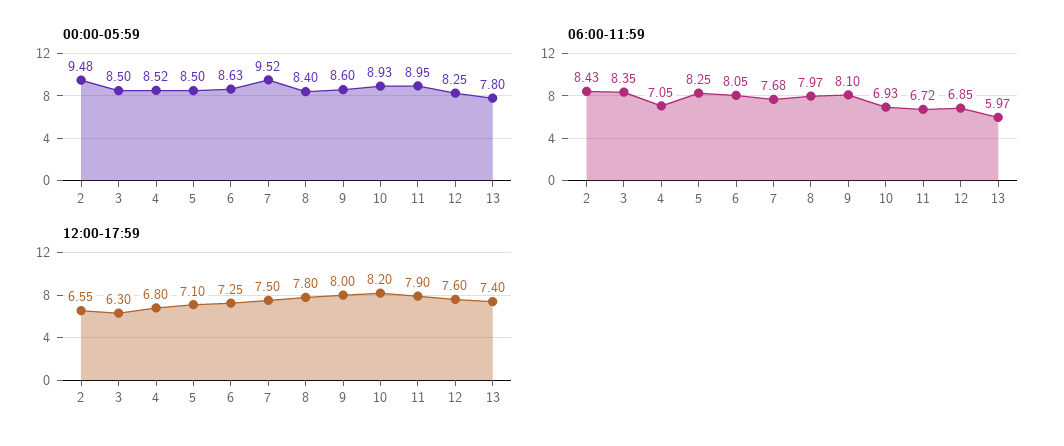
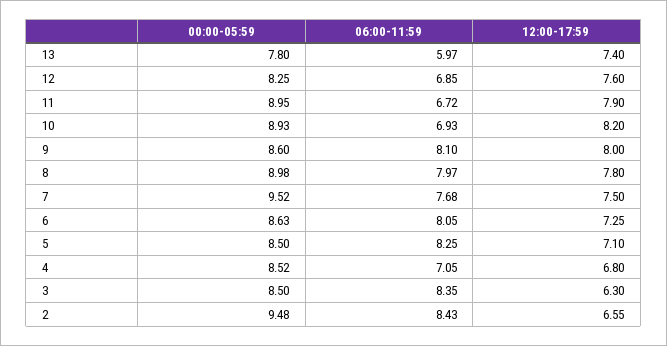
00:00-05:59, 8: 8.4 -> 8.98

